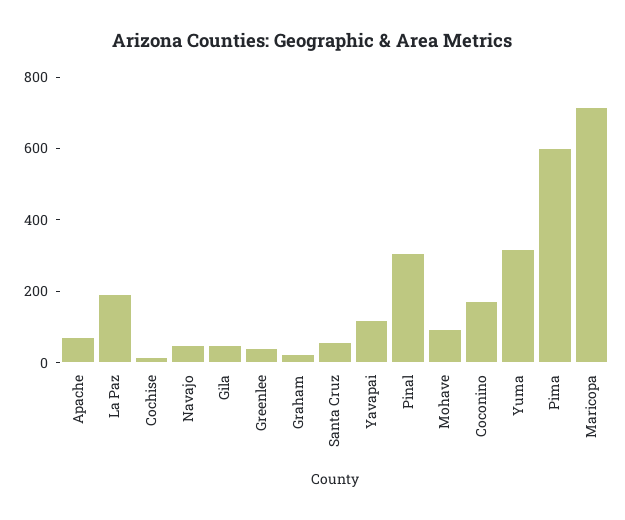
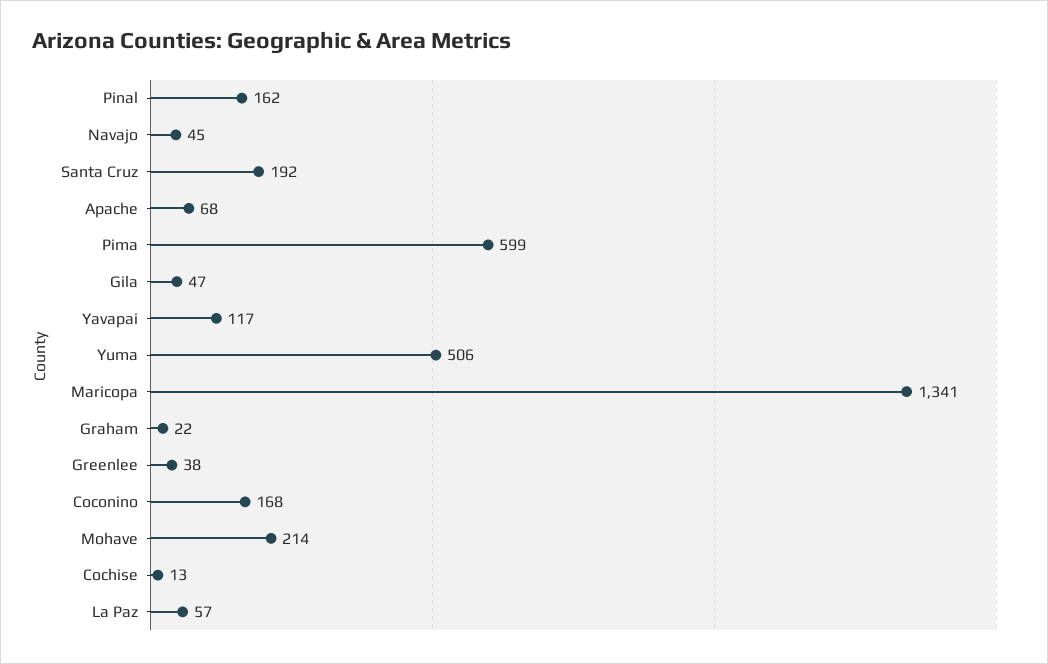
La Paz: 200 -> 57
Santa Cruz: 50 -> 192
Pinal: 300 -> 162
Mohave: 100 -> 214
Yuma: 300 -> 506
Maricopa: 700 -> 1341

